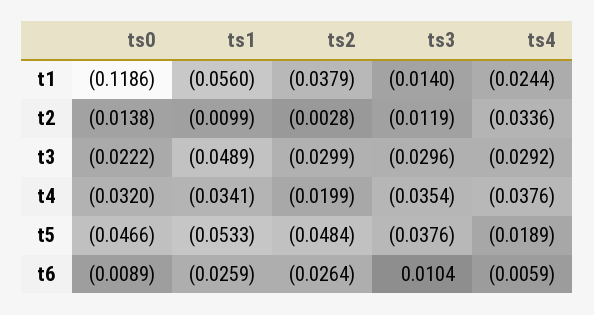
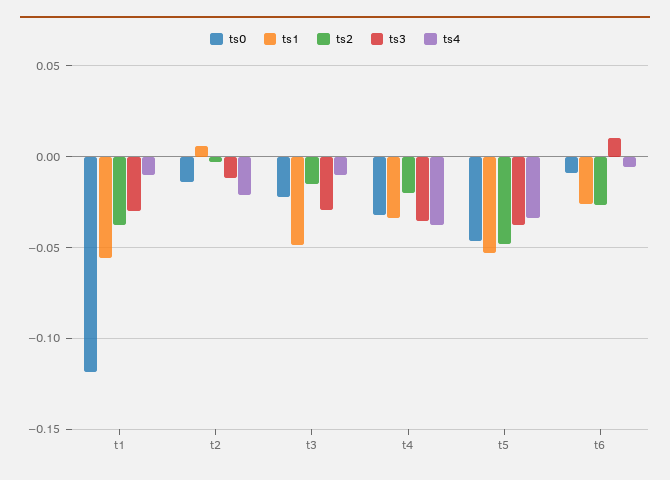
ts3, t1: -0.014 -> -0.03
ts4, t1: -0.0244 -> -0.01
ts1, t2: -0.0099 -> 0.005
ts4, t2: -0.0336 -> -0.02
ts2, t3: -0.0299 -> -0.015
ts4, t3: -0.0292 -> -0.01
ts4, t5: -0.0189 -> -0.035

